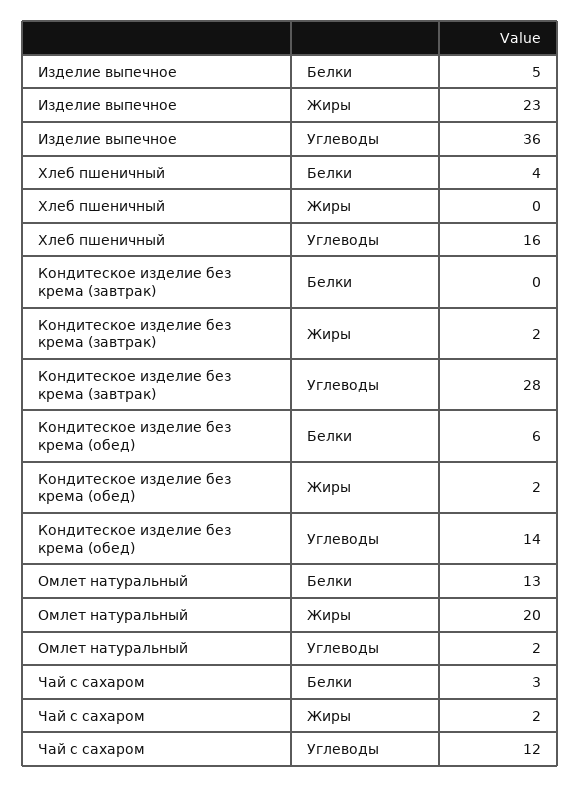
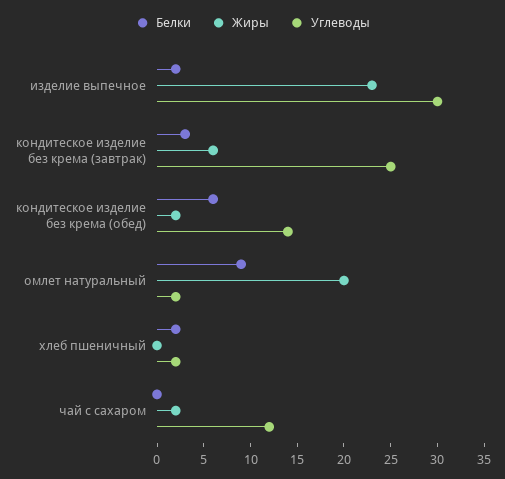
Белки, Изделие выпечное: 5 -> 2
Углеводы, Изделие выпечное: 36 -> 30
Белки, Хлеб пшеничный: 4 -> 2
Углеводы, Хлеб пшеничный: 16 -> 2
Белки, Кондитеское изделие без крема (завтрак): 0 -> 3
Жиры, Кондитеское изделие без крема (завтрак): 2 -> 6
Углеводы, Кондитеское изделие без крема (завтрак): 28 -> 25
Белки, Омлет натуральный: 13 -> 9
Белки, Чай с сахаром: 3 -> 0

